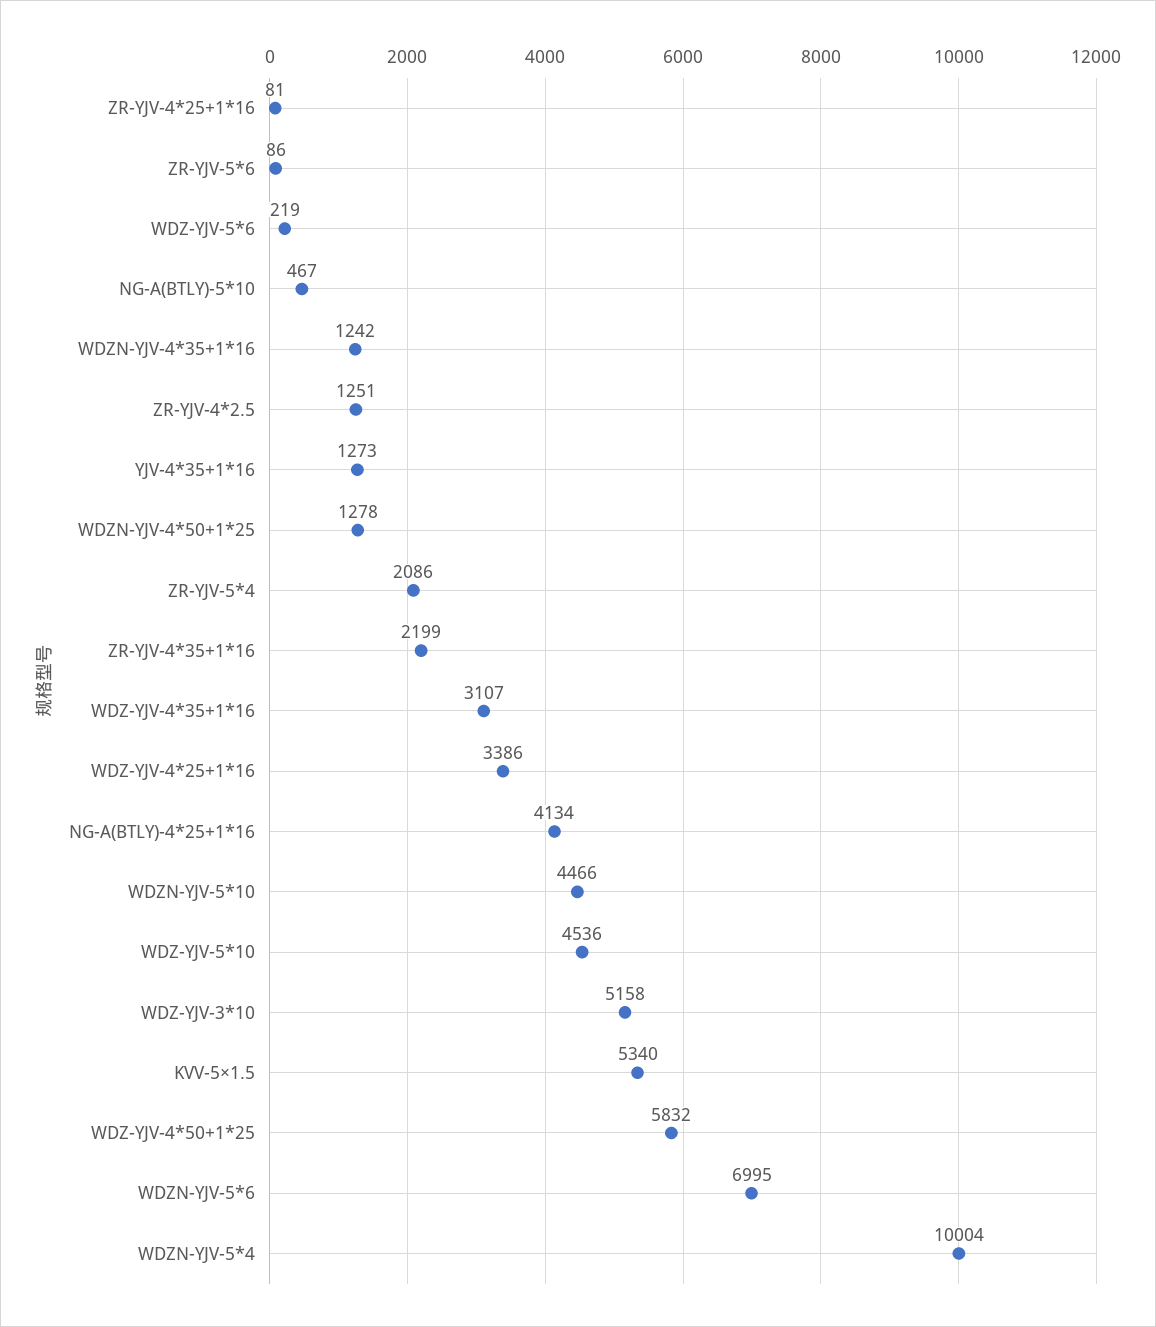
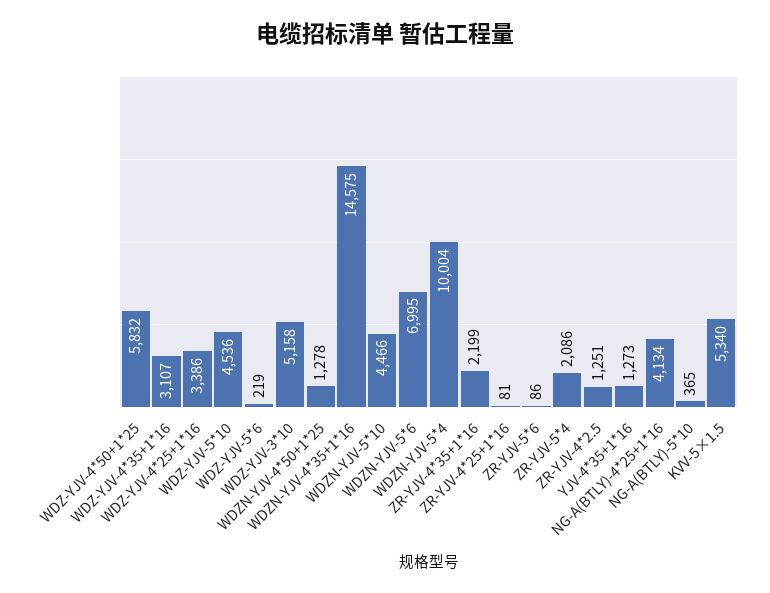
NG-A(BTLY)-5*10: 467 -> 365
WDZN-YJV-4*35+1*16: 1242 -> 14575

